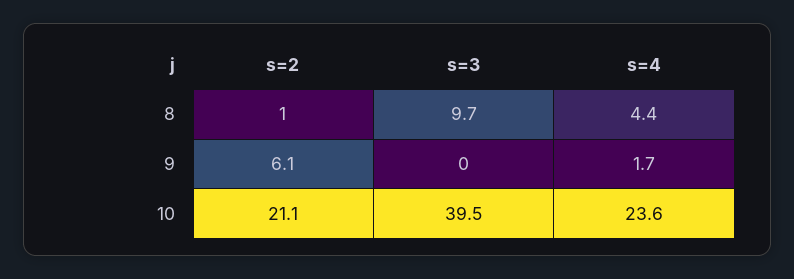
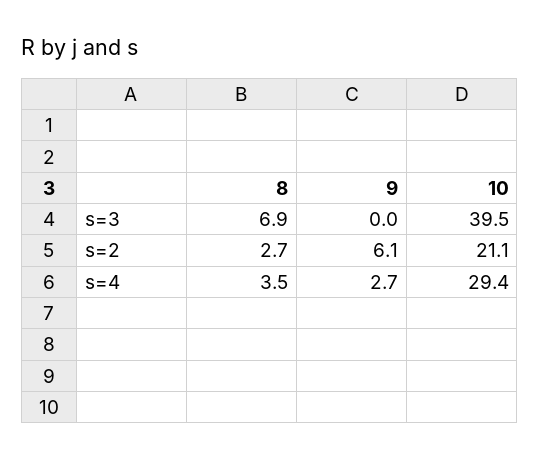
s=2, 8: 1 -> 2.7
s=3, 8: 9.7 -> 6.9
s=4, 8: 4.4 -> 3.5
s=4, 9: 1.7 -> 2.7
s=4, 10: 23.6 -> 29.4

